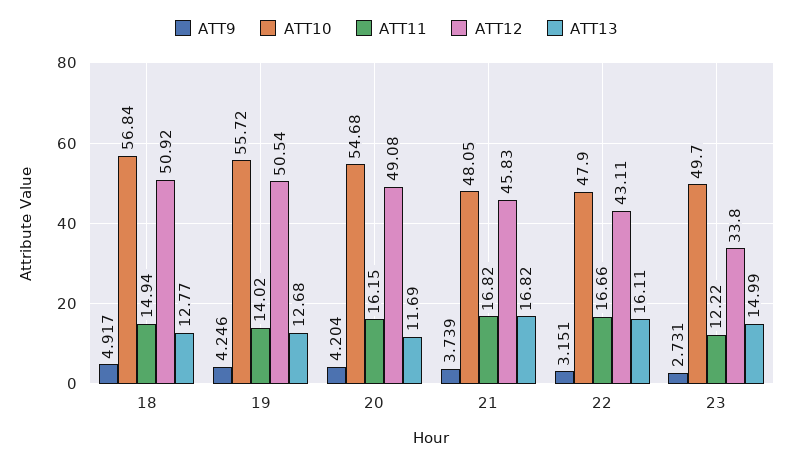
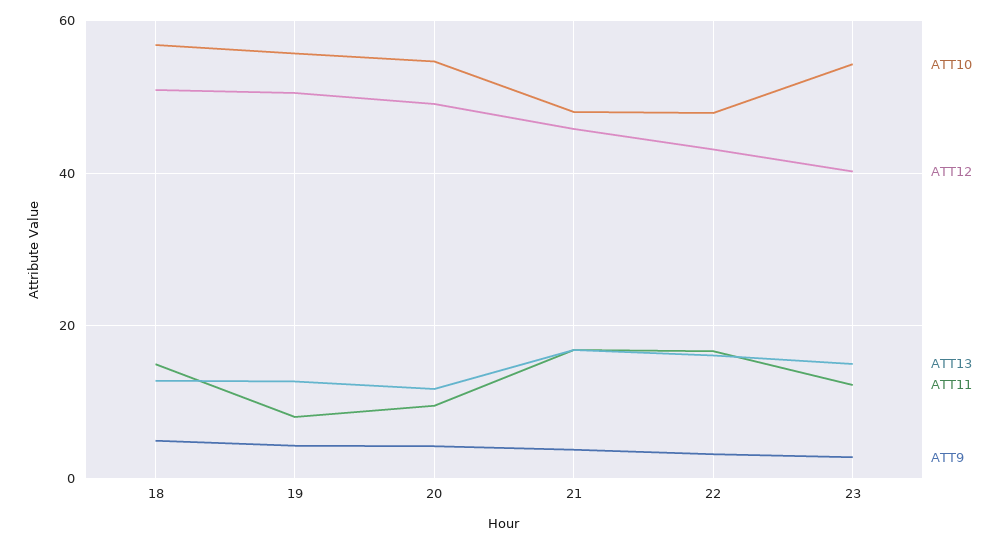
ATT11, 19: 14.02 -> 8
ATT11, 20: 16.15 -> 10
ATT10, 23: 49.7 -> 54
ATT12, 23: 33.8 -> 40

